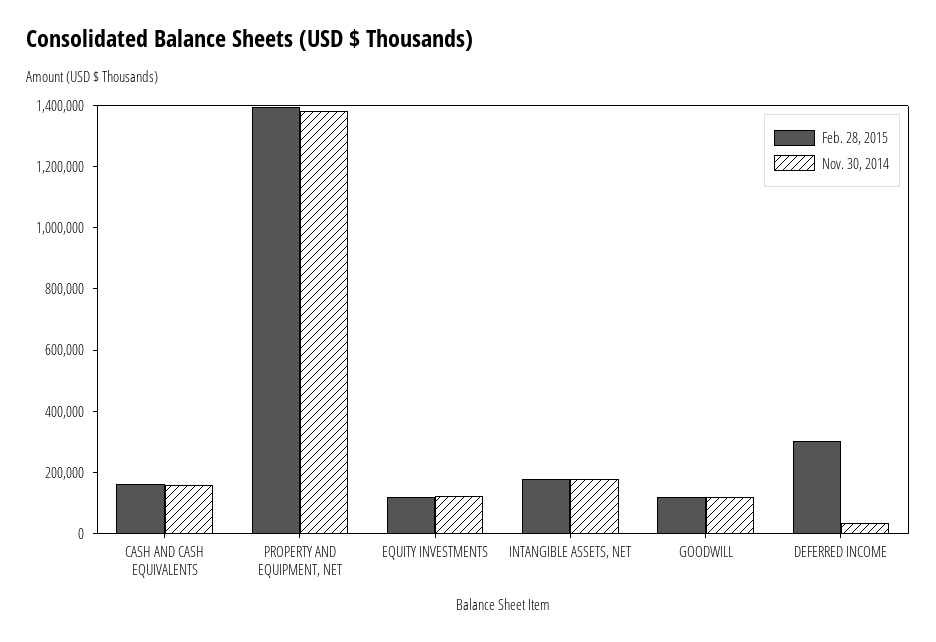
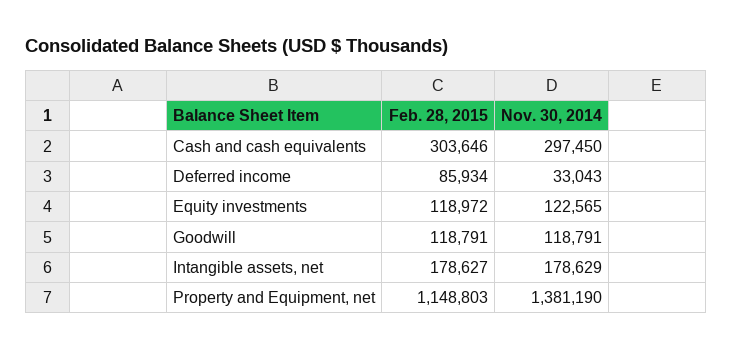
Feb. 28, 2015, CASH AND CASH EQUIVALENTS: 150000 -> 303646
Nov. 30, 2014, CASH AND CASH EQUIVALENTS: 150000 -> 297450
Feb. 28, 2015, PROPERTY AND EQUIPMENT, NET: 1400000 -> 1148803
Feb. 28, 2015, DEFERRED INCOME: 300000 -> 85934

